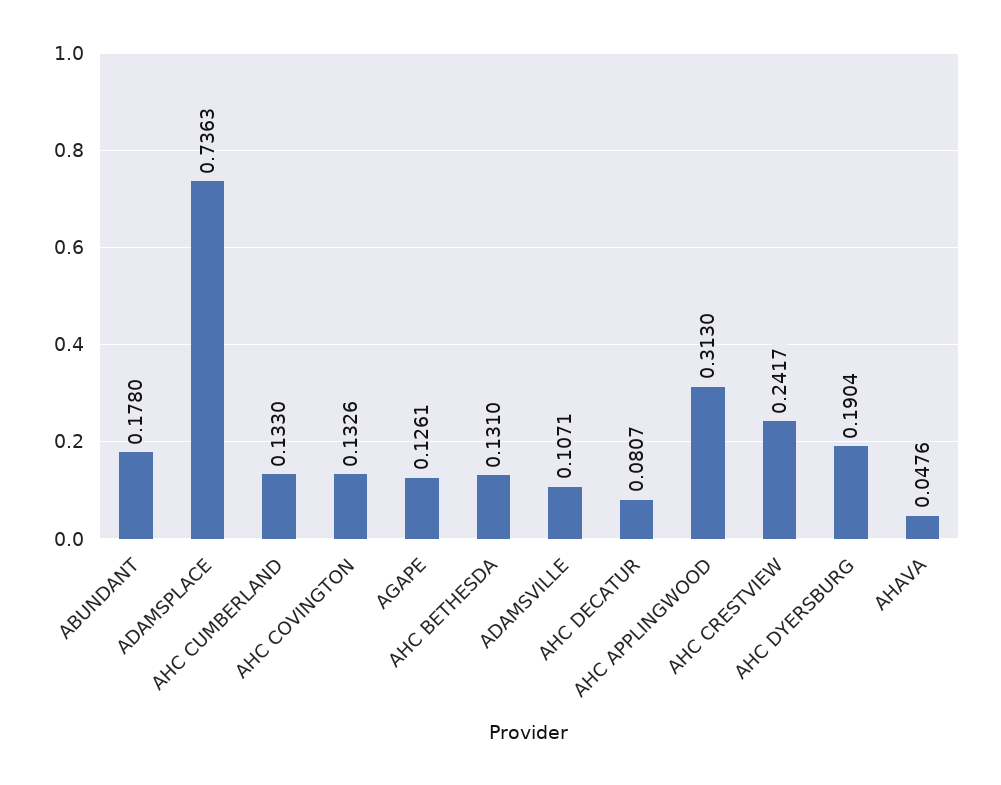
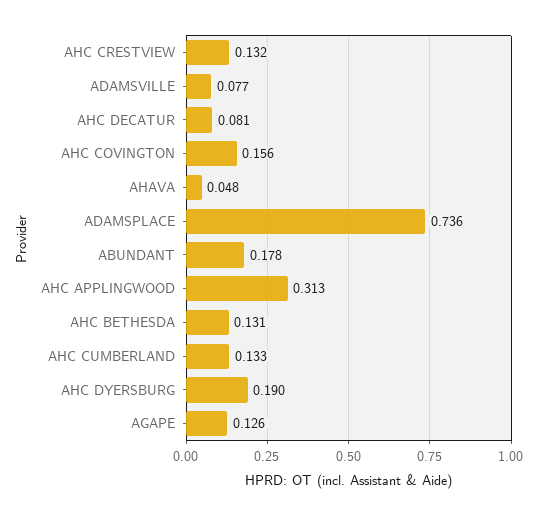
AHC COVINGTON: 0.1326 -> 0.156
ADAMSVILLE: 0.1071 -> 0.077
AHC CRESTVIEW: 0.2417 -> 0.132

